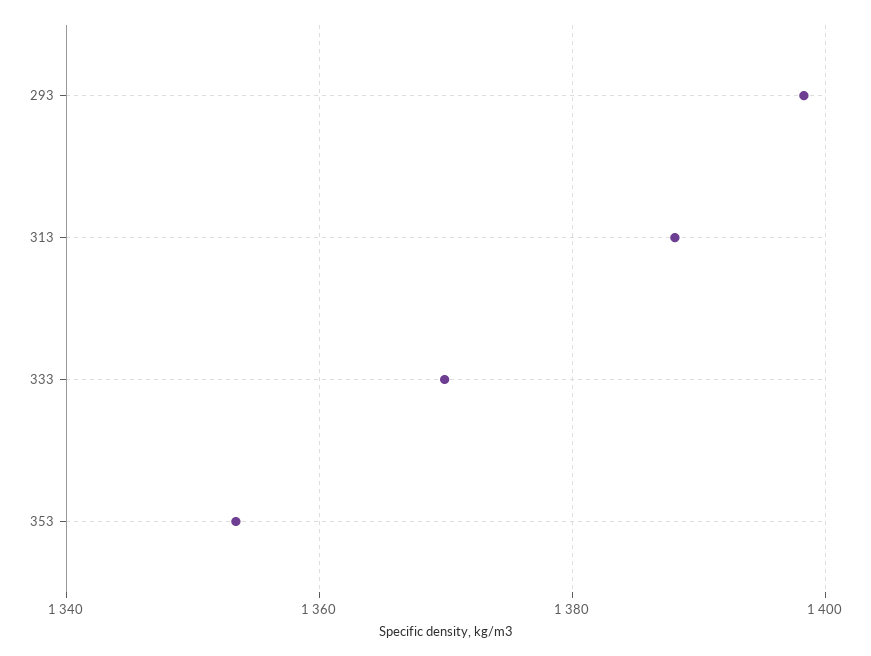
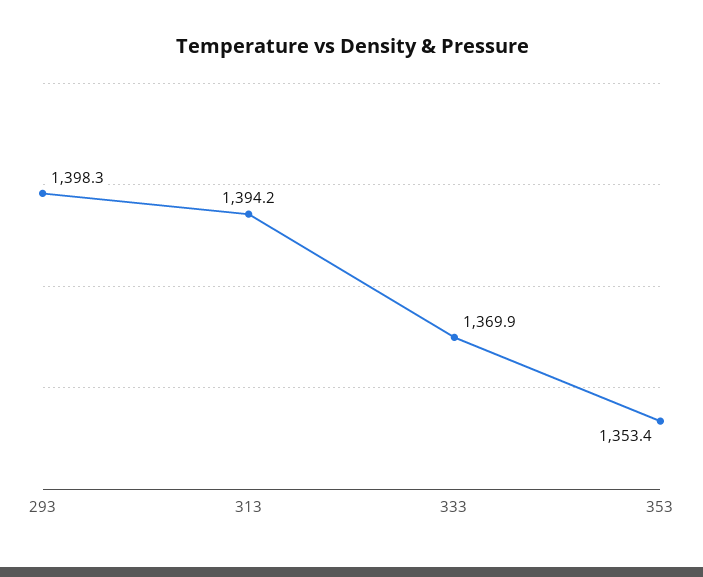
313: 1388 -> 1394.2

